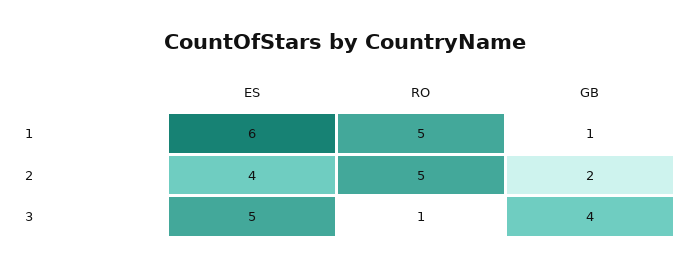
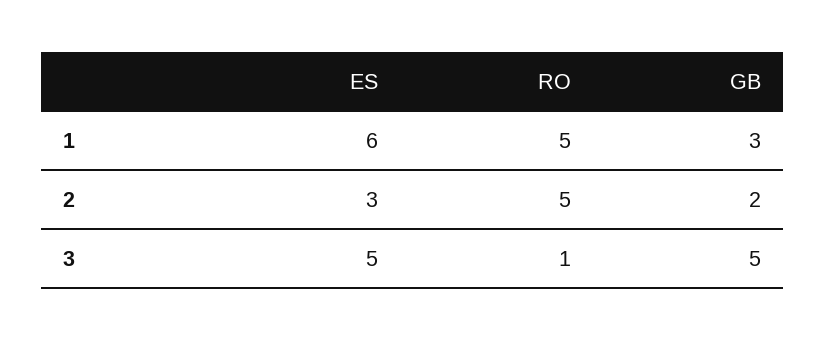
GB, 1: 1 -> 3
ES, 2: 4 -> 3
GB, 3: 4 -> 5

